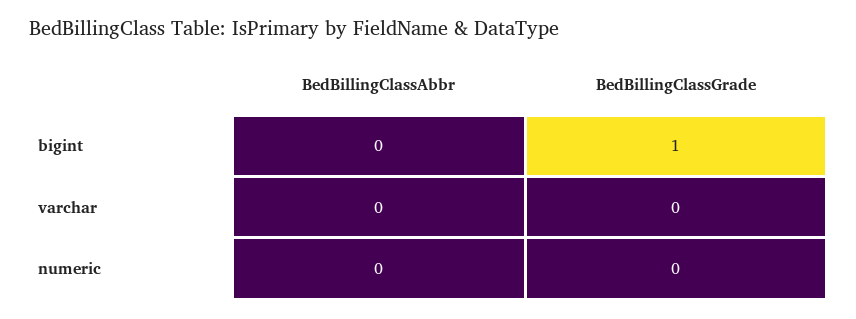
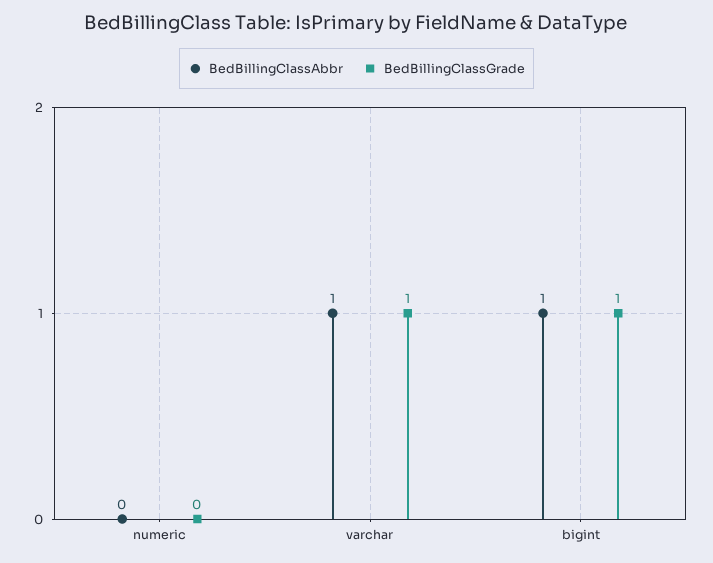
BedBillingClassAbbr, bigint: 0 -> 1
BedBillingClassAbbr, varchar: 0 -> 1
BedBillingClassGrade, varchar: 0 -> 1

